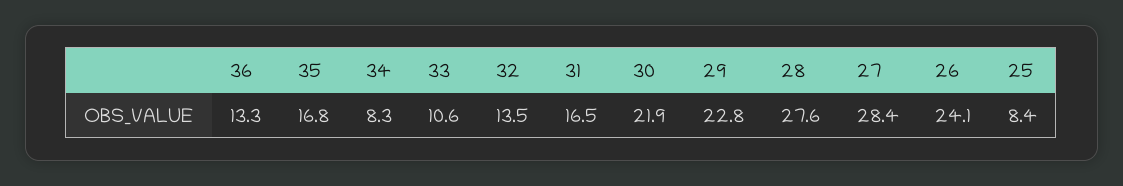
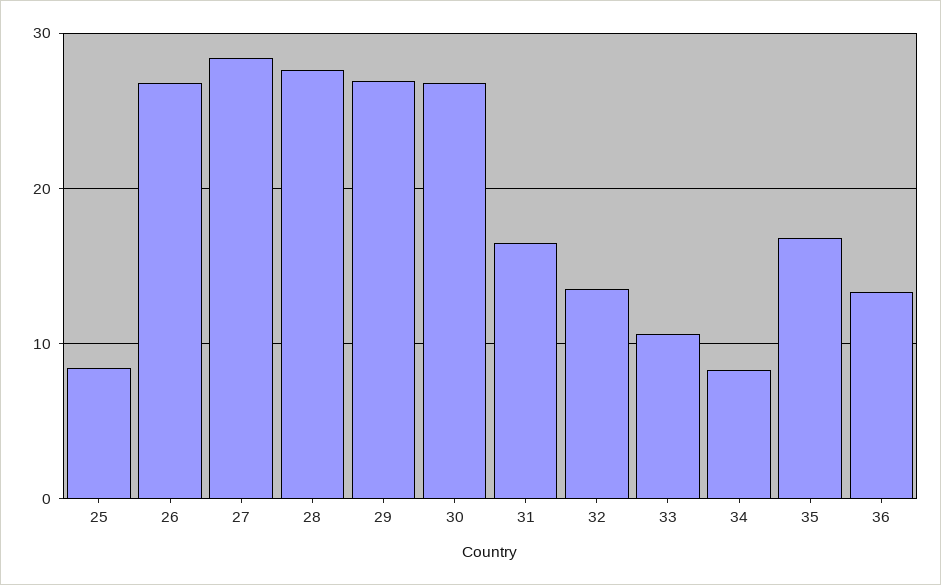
30: 21.9 -> 27
29: 22.8 -> 27
26: 24.1 -> 27

